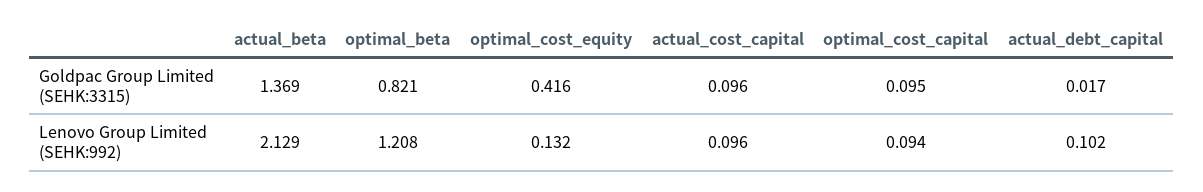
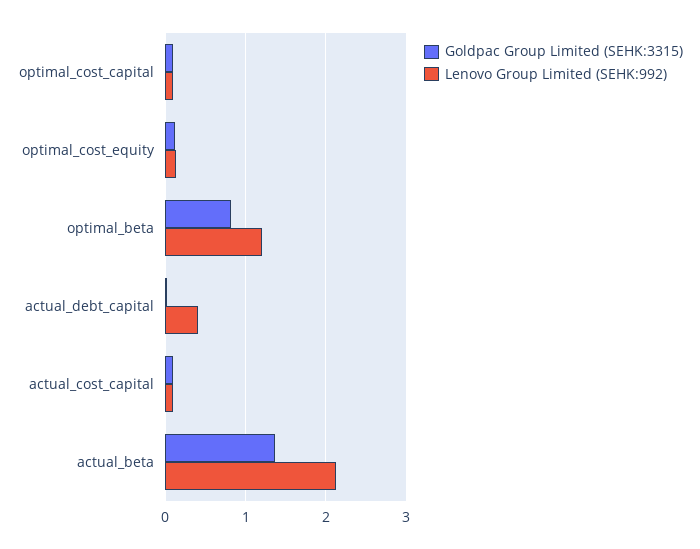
Goldpac Group Limited (SEHK:3315), optimal_cost_equity: 0.416 -> 0.1
Lenovo Group Limited (SEHK:992), actual_debt_capital: 0.102 -> 0.4

